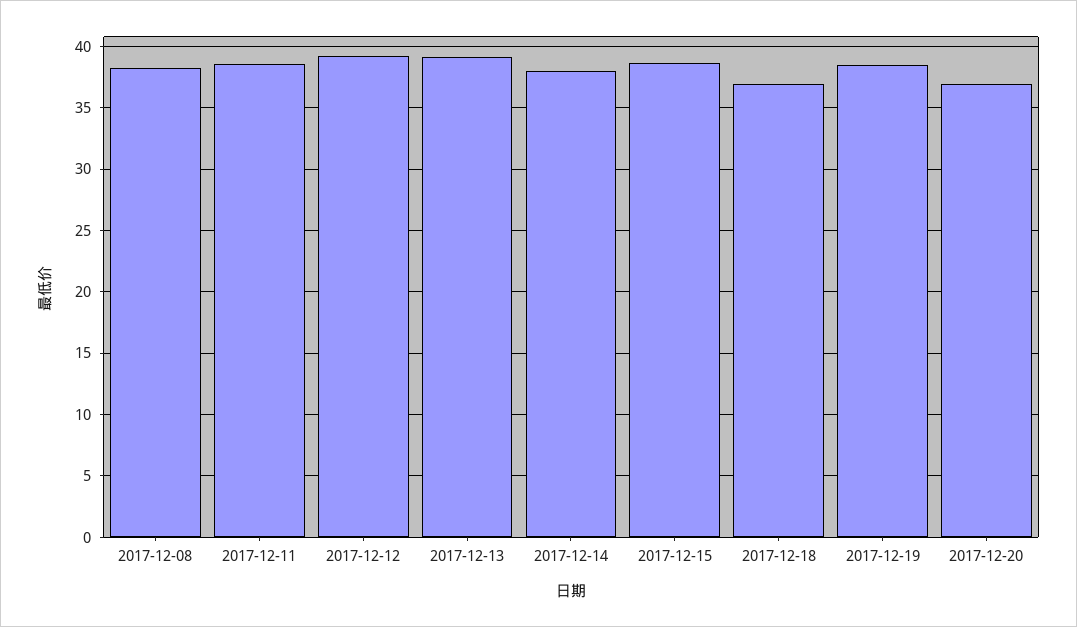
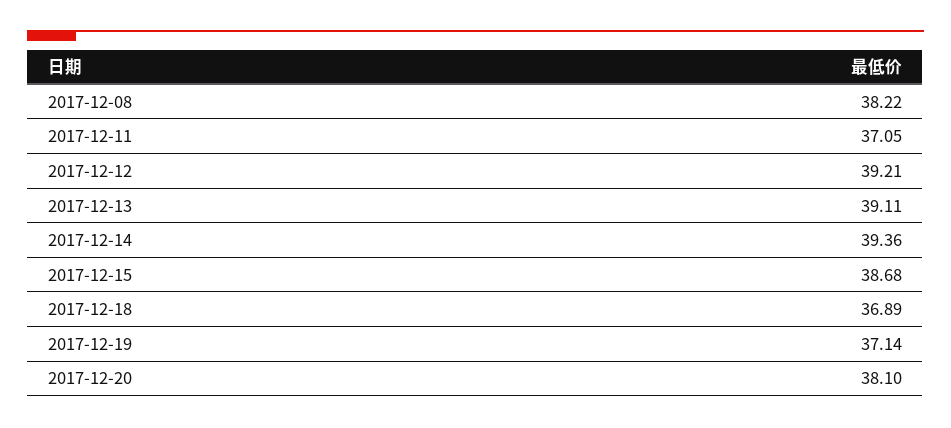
2017-12-11: 38.5 -> 37.05
2017-12-14: 38 -> 39.36
2017-12-19: 38.5 -> 37.14
2017-12-20: 37 -> 38.1

